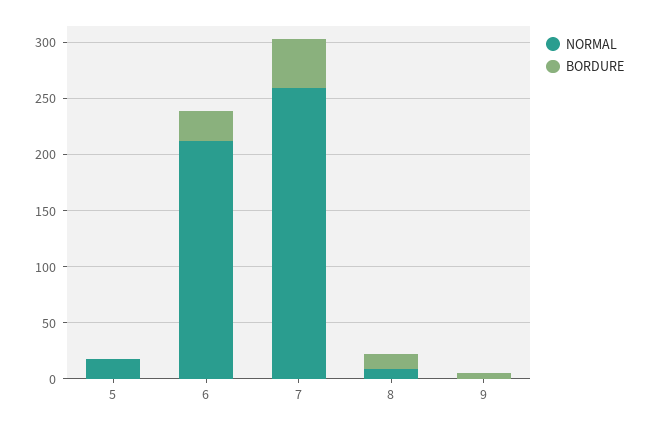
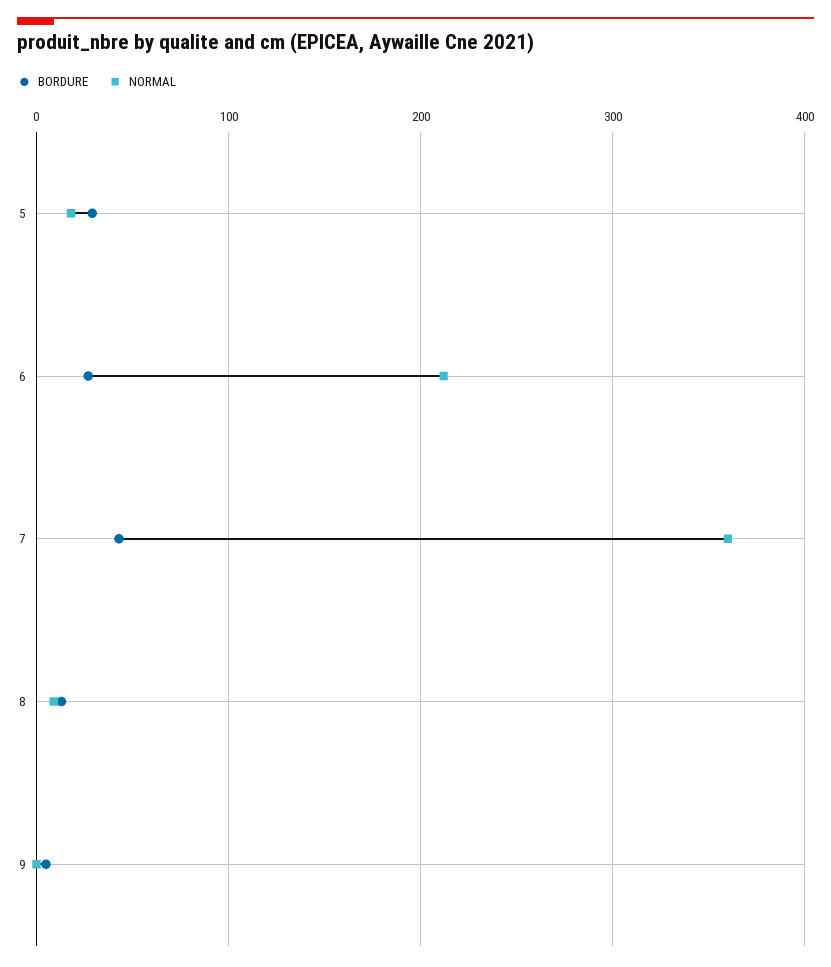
BORDURE, 5: 0 -> 30
NORMAL, 7: 260 -> 360

